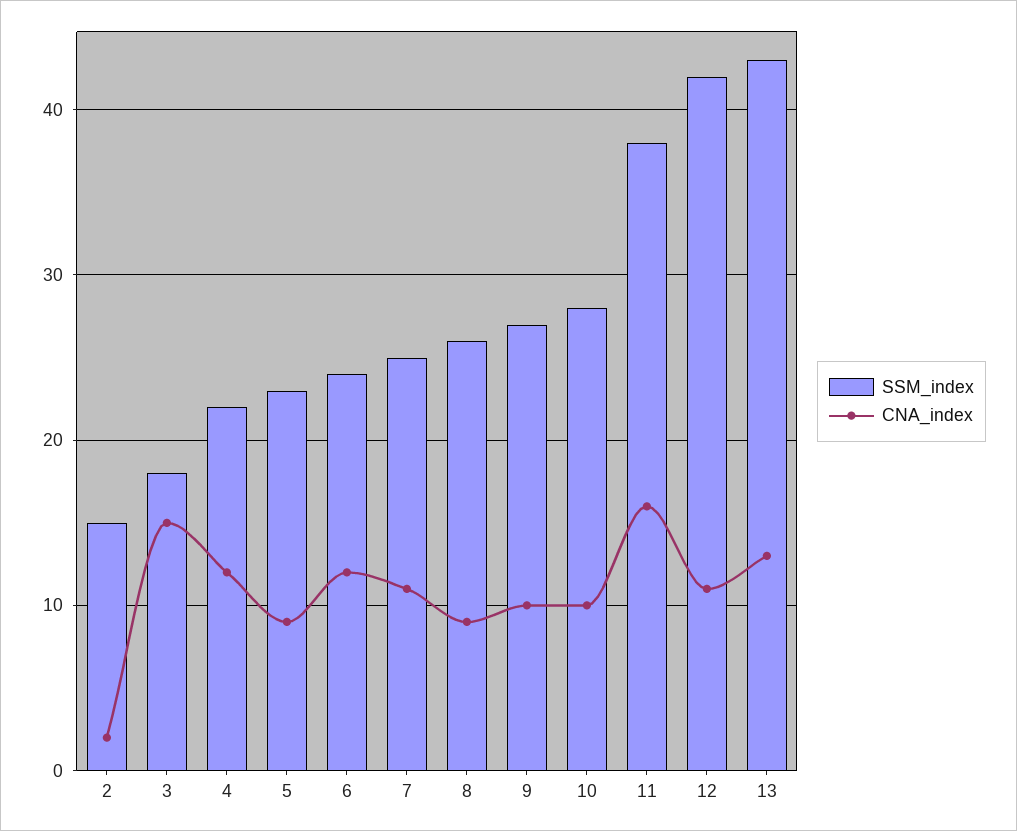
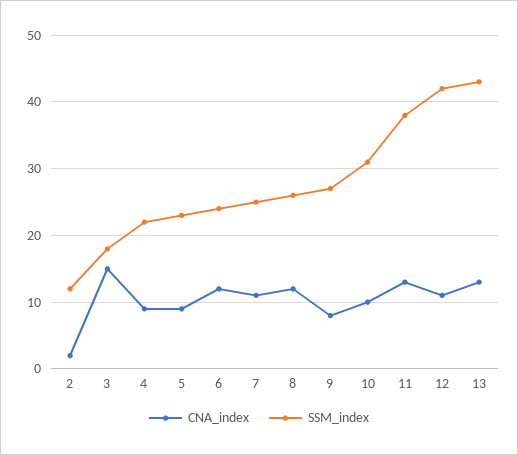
SSM_index, 2: 15 -> 12
CNA_index, 4: 12 -> 9
CNA_index, 8: 9 -> 12
CNA_index, 9: 10 -> 8
SSM_index, 10: 28 -> 31
CNA_index, 11: 16 -> 13

